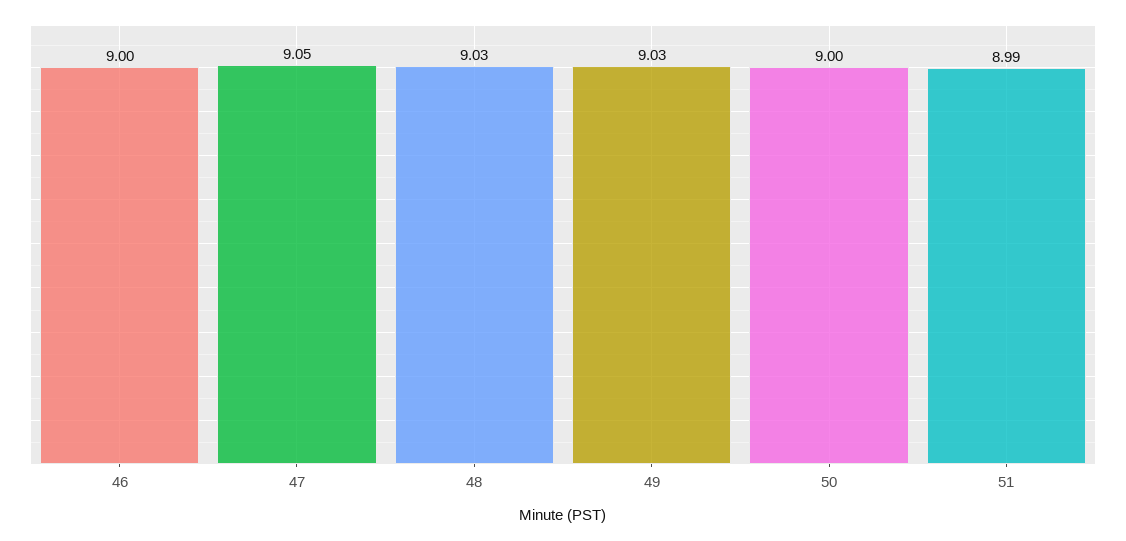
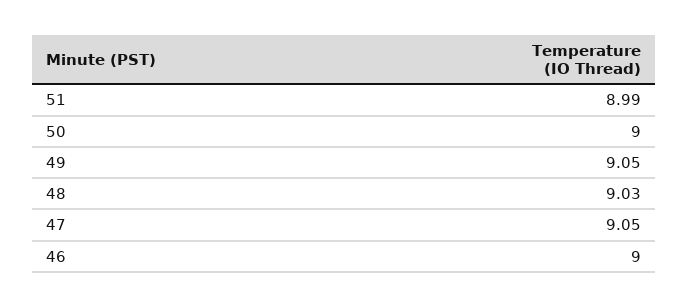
49: 9.03 -> 9.05

